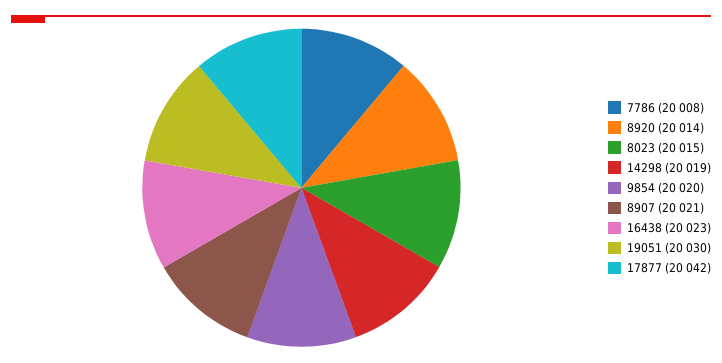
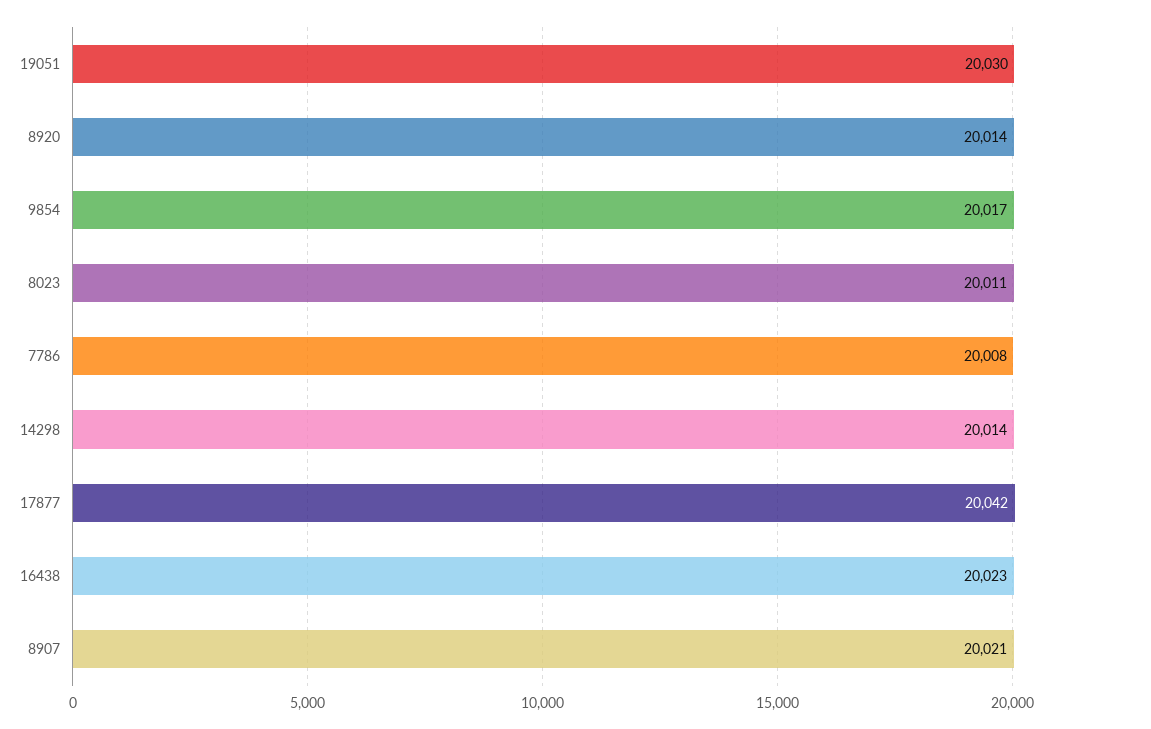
8023: 20015 -> 20011
14298: 20019 -> 20014
9854: 20020 -> 20017

